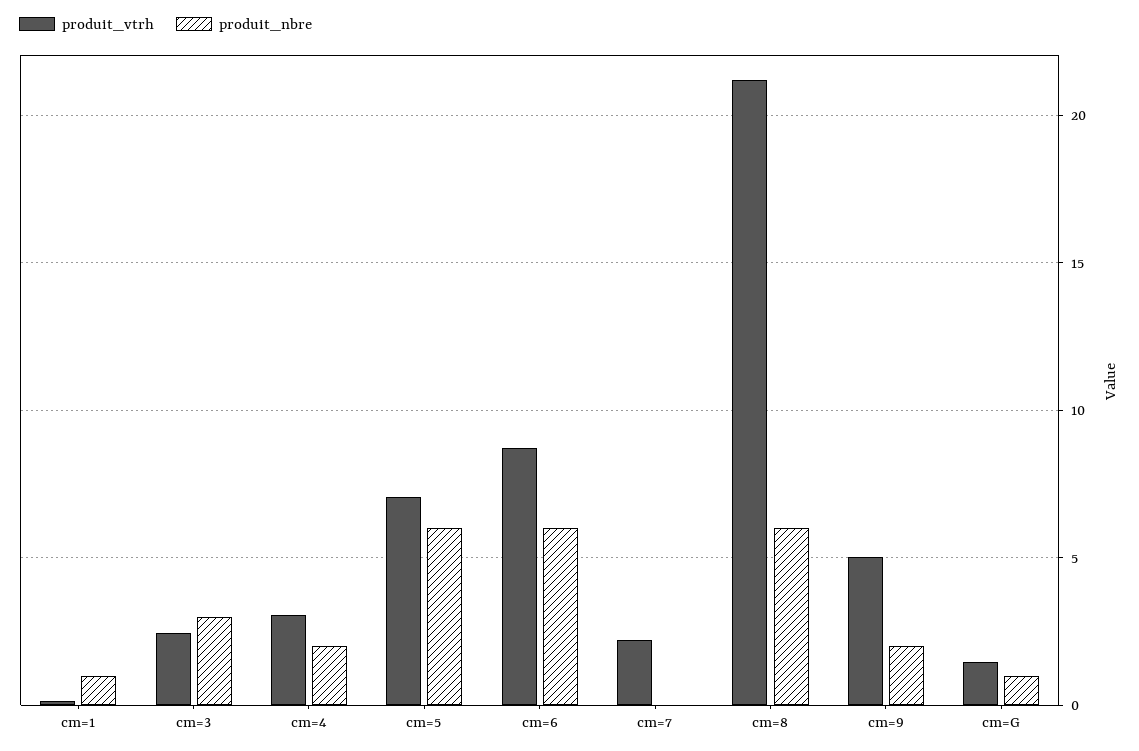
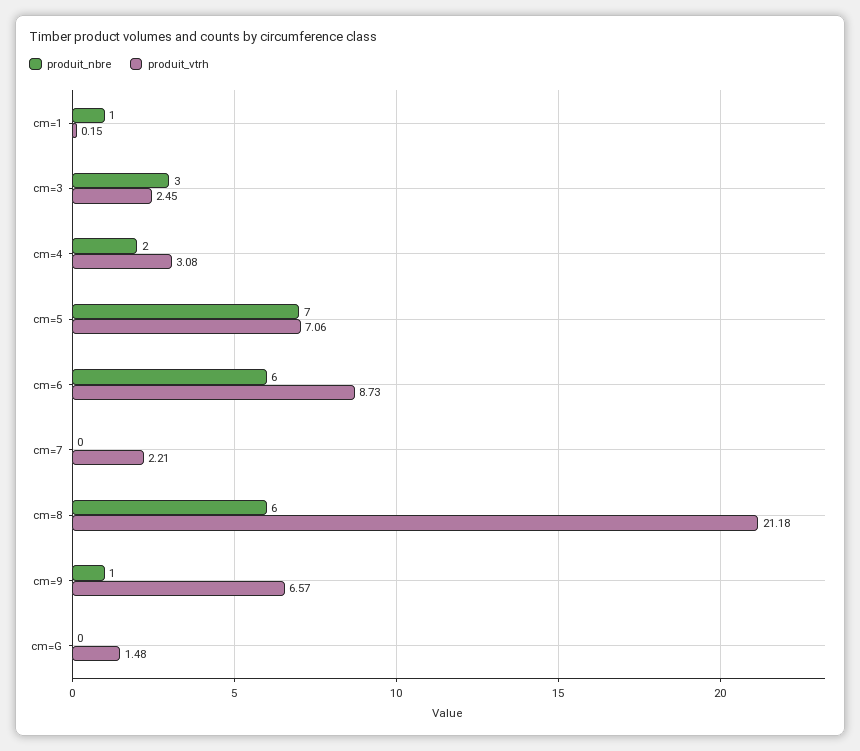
produit_nbre, cm=5: 6 -> 7
produit_vtrh, cm=9: 5 -> 6.57
produit_nbre, cm=9: 2 -> 1
produit_nbre, cm=G: 1 -> 0

